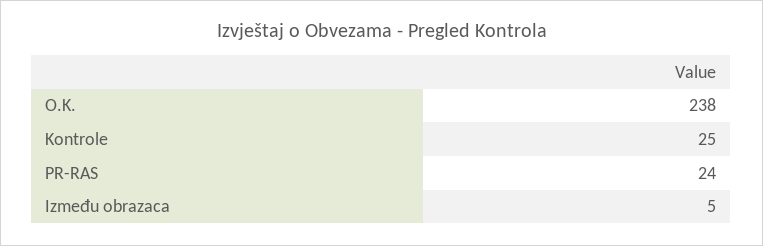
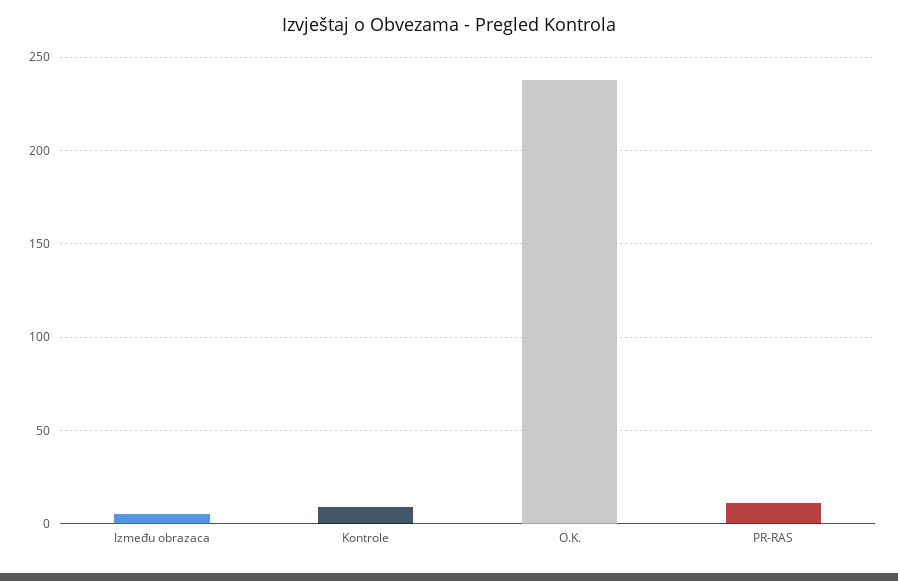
Kontrole: 25 -> 10
PR-RAS: 24 -> 10

